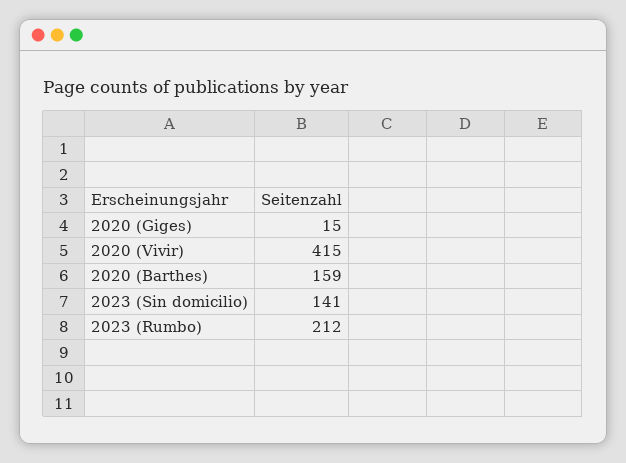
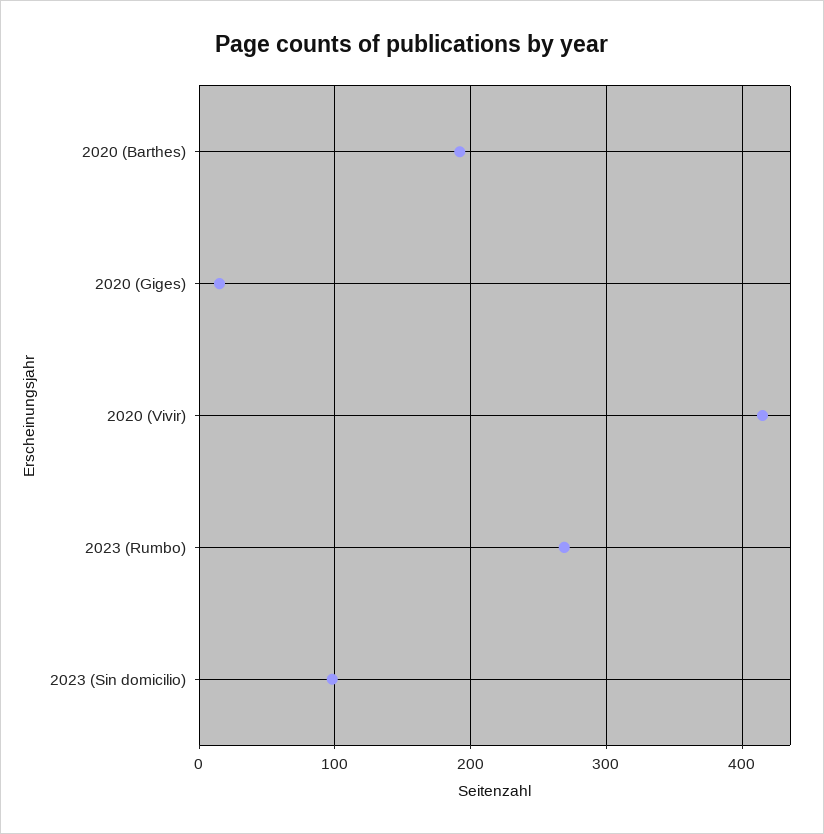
2020 (Barthes): 159 -> 190
2023 (Sin domicilio): 141 -> 100
2023 (Rumbo): 212 -> 270

